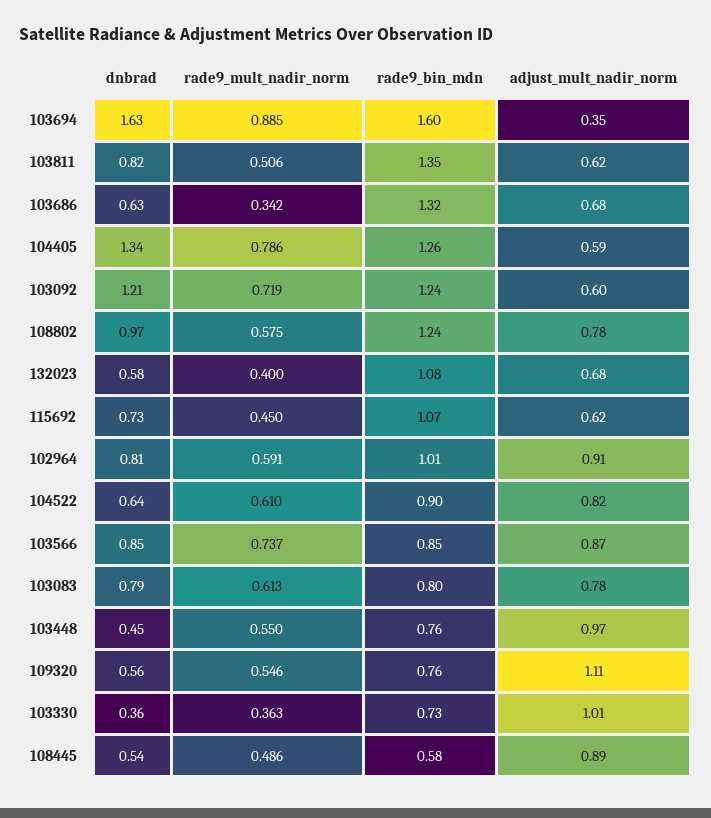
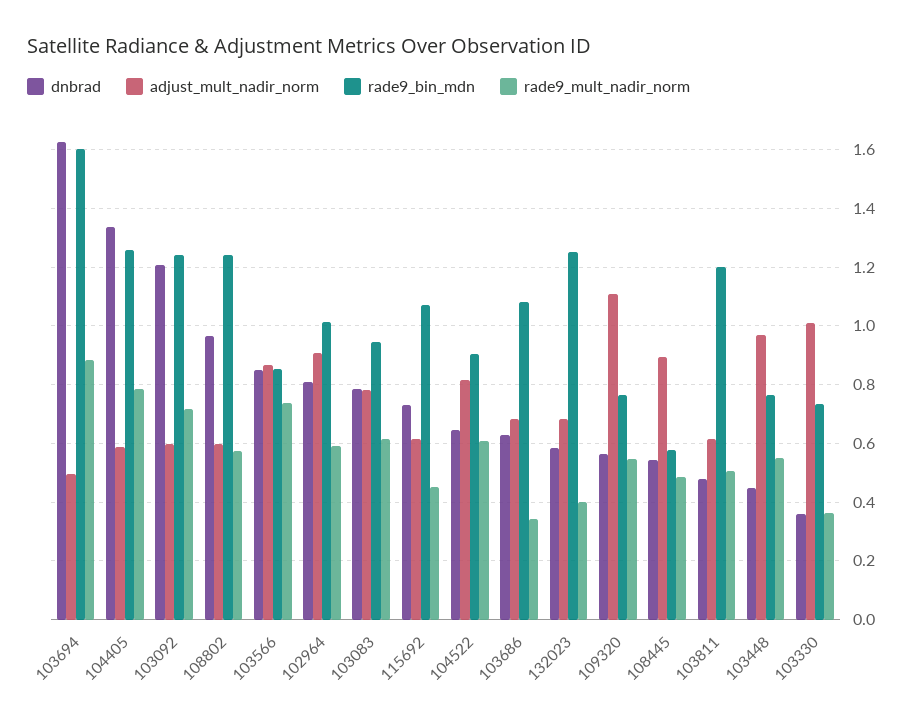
adjust_mult_nadir_norm, 103694: 0.35 -> 0.5
dnbrad, 103811: 0.82 -> 0.475
rade9_bin_mdn, 103811: 1.35 -> 1.2
rade9_bin_mdn, 103686: 1.32 -> 1.075
adjust_mult_nadir_norm, 108802: 0.78 -> 0.6
rade9_bin_mdn, 132023: 1.08 -> 1.25
rade9_bin_mdn, 103083: 0.8 -> 0.95

